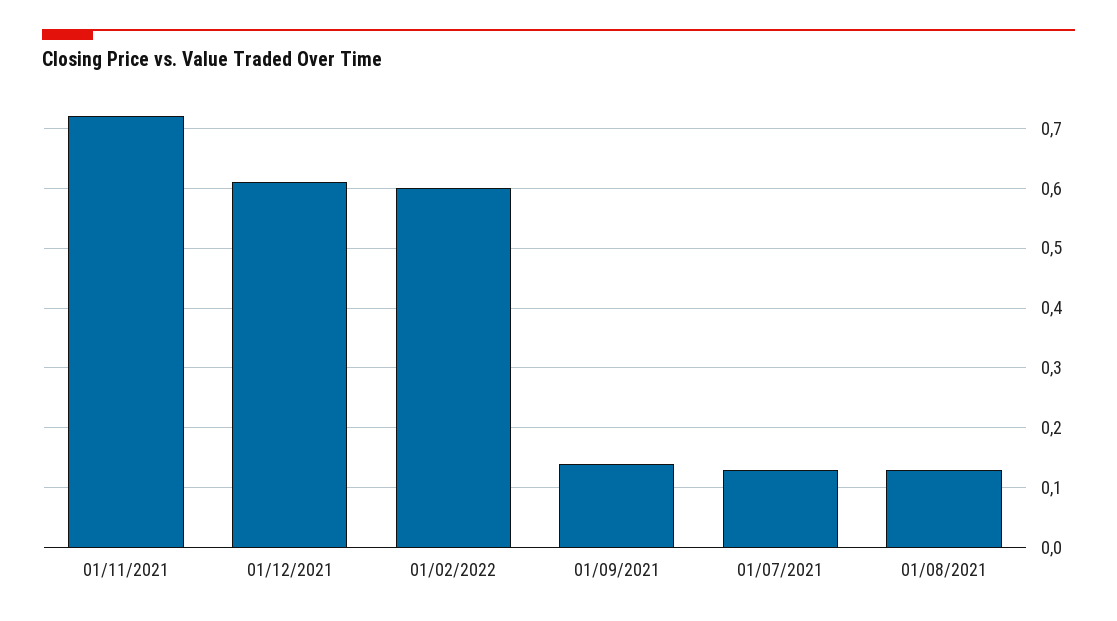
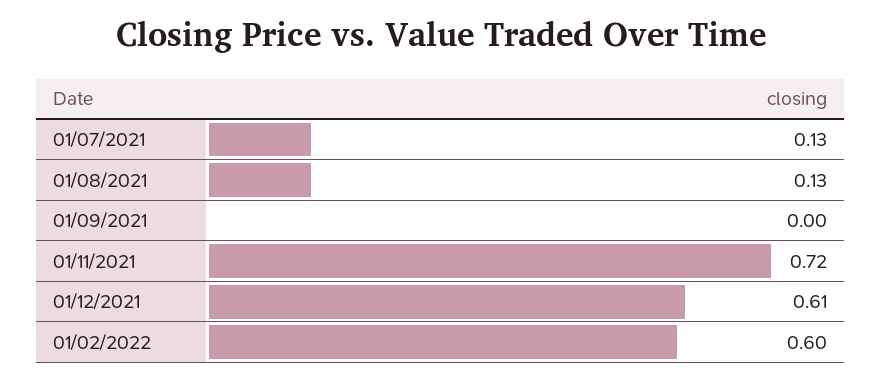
01/09/2021: 0.15 -> 0

